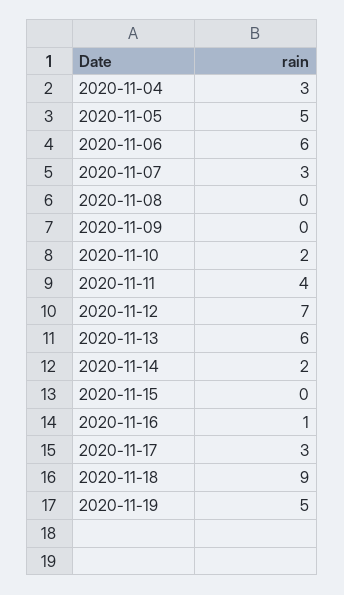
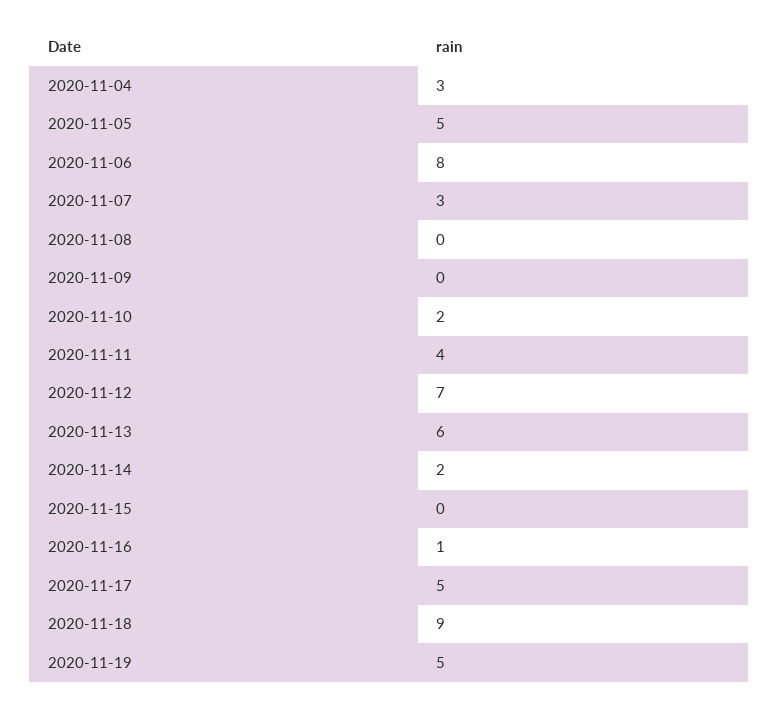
2020-11-06: 6 -> 8
2020-11-17: 3 -> 5

